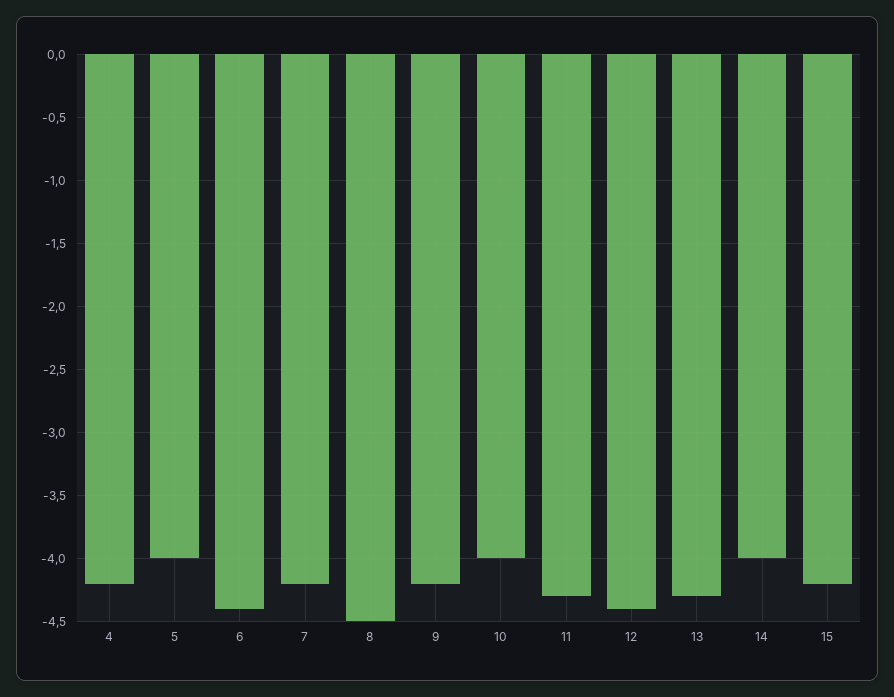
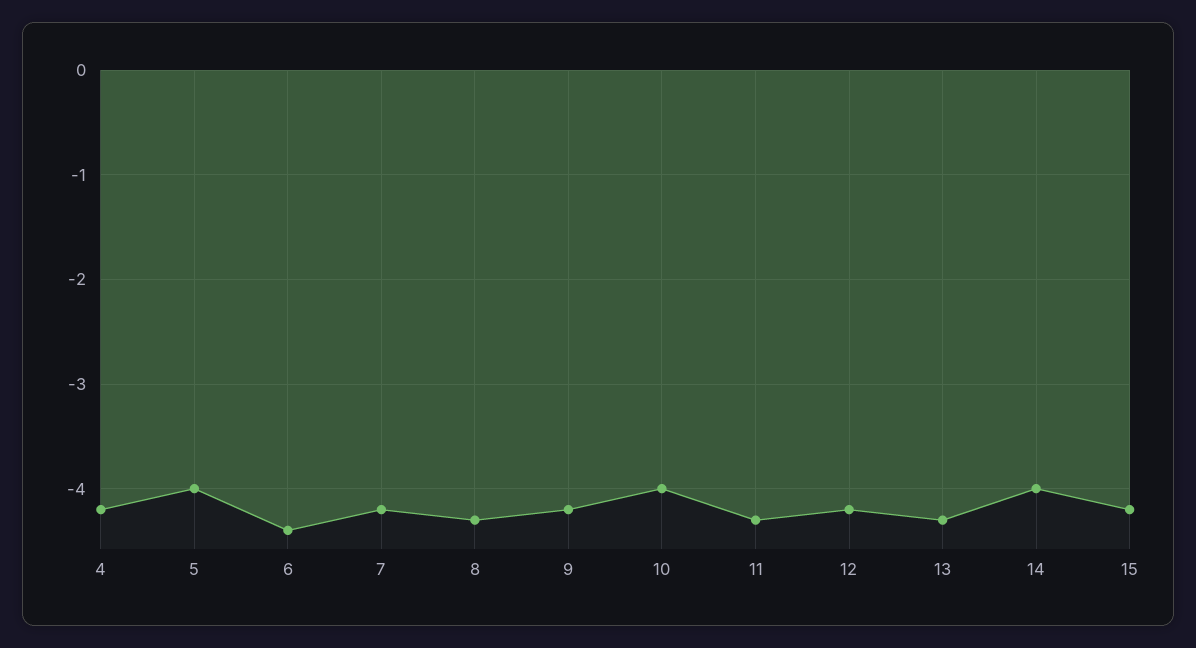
8: -4.5 -> -4.3
12: -4.4 -> -4.2

